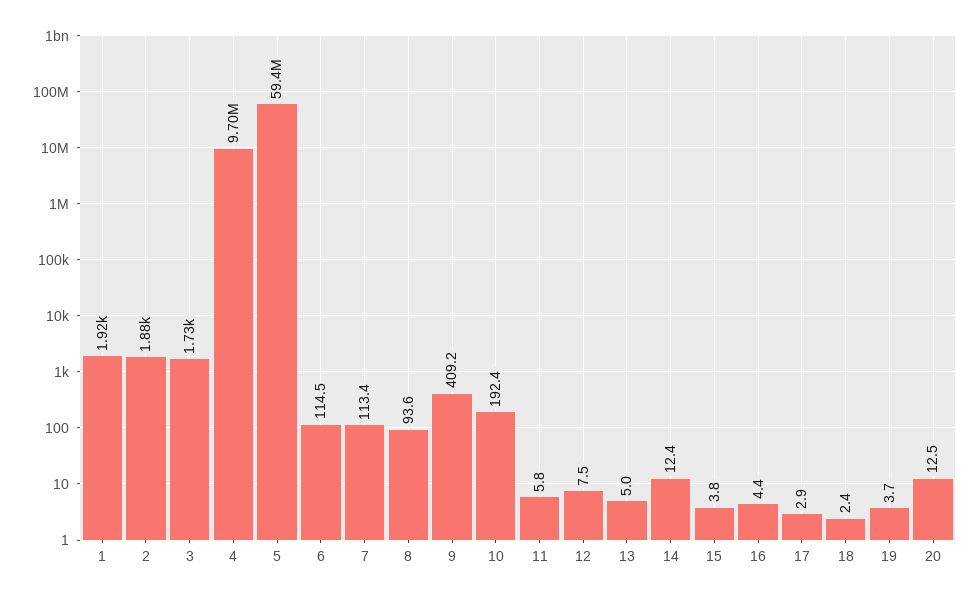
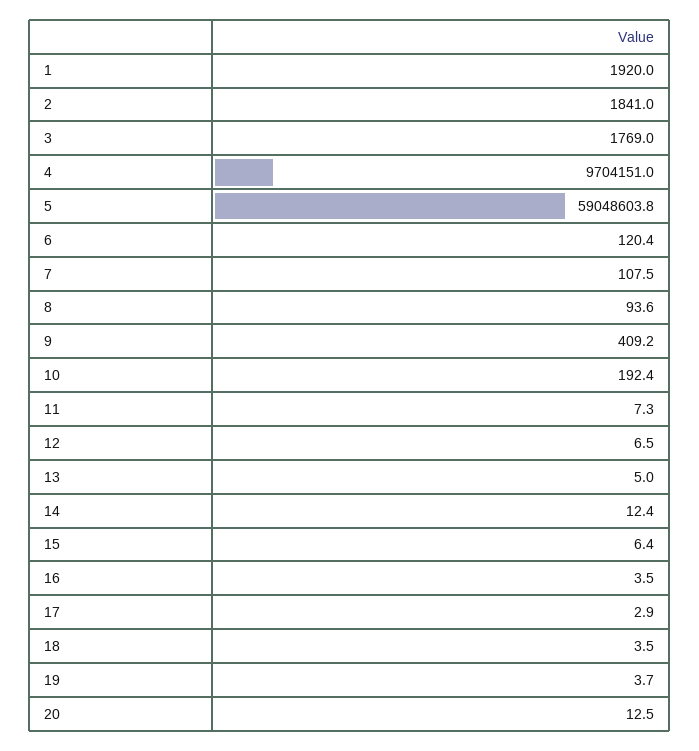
2: 1880 -> 1841
3: 1730 -> 1769
5: 59400000 -> 59048603.8
6: 114.5 -> 120.4
7: 113.4 -> 107.5
11: 5.8 -> 7.3
12: 7.5 -> 6.5
15: 3.8 -> 6.4
16: 4.4 -> 3.5
18: 2.4 -> 3.5

